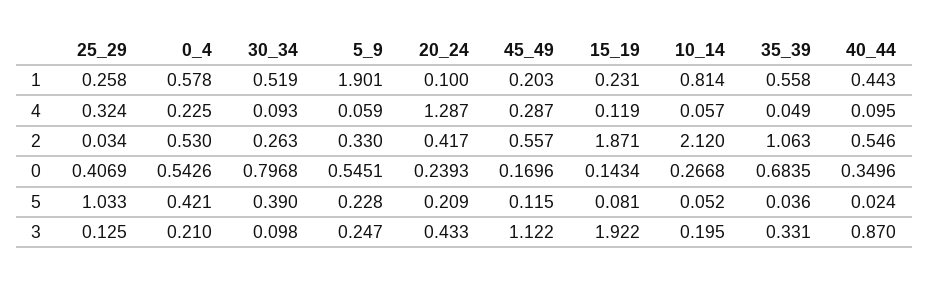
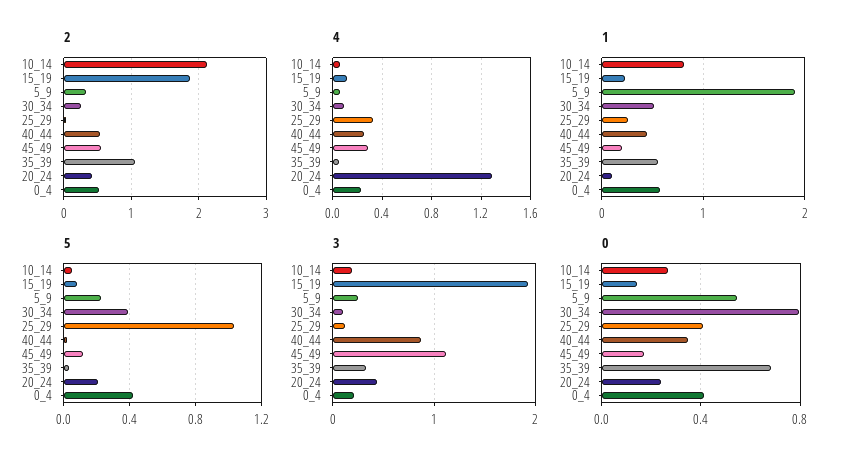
4, 40_44: 0.095 -> 0.25
0, 0_4: 0.5426 -> 0.4

